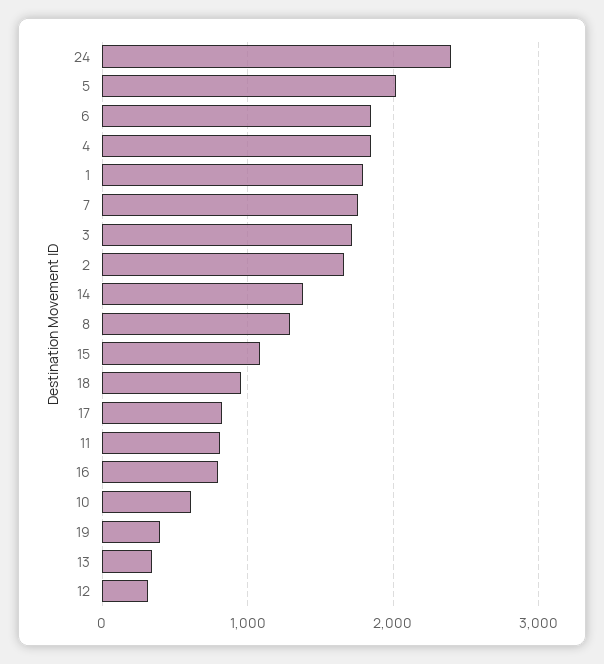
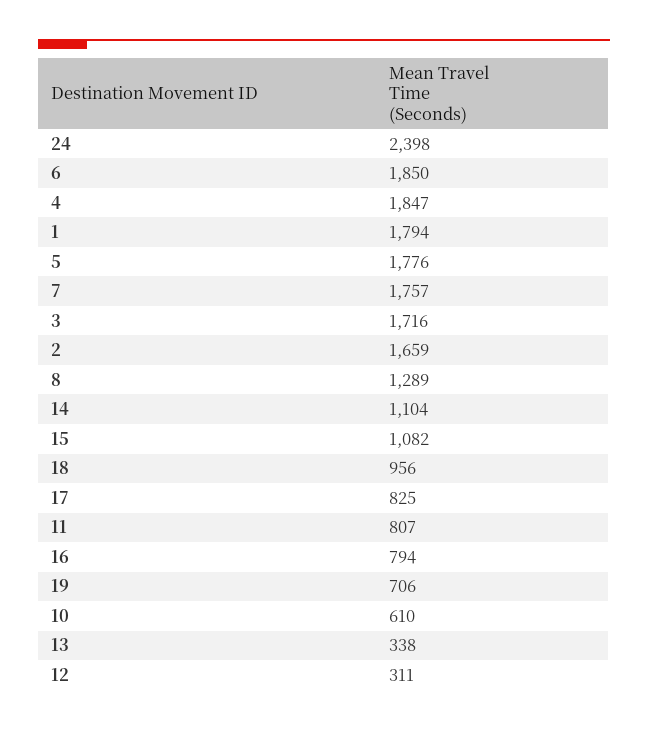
5: 2000 -> 1776
14: 1400 -> 1104
19: 400 -> 706

